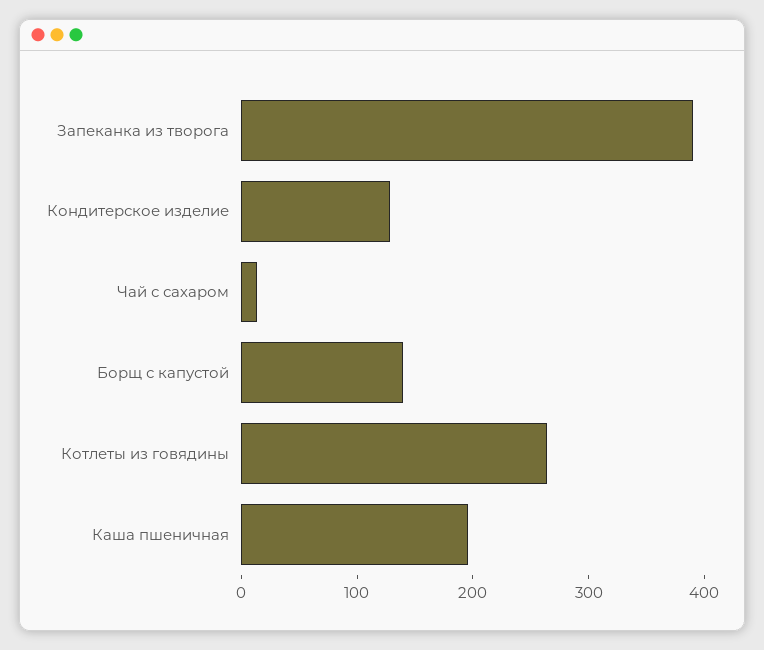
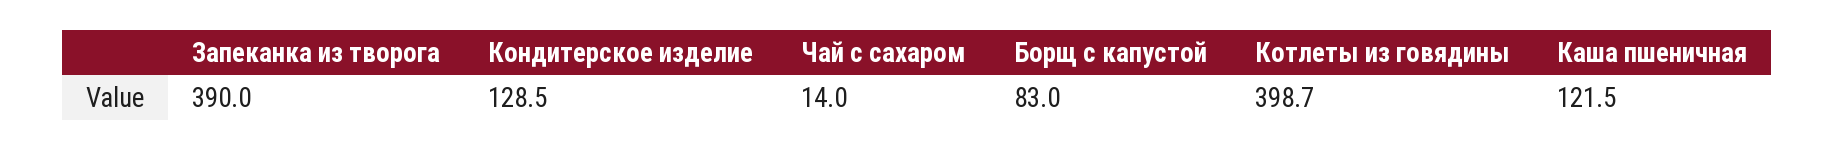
Борщ с капустой: 140 -> 83
Котлеты из говядины: 260 -> 398.7
Каша пшеничная: 200 -> 121.5

